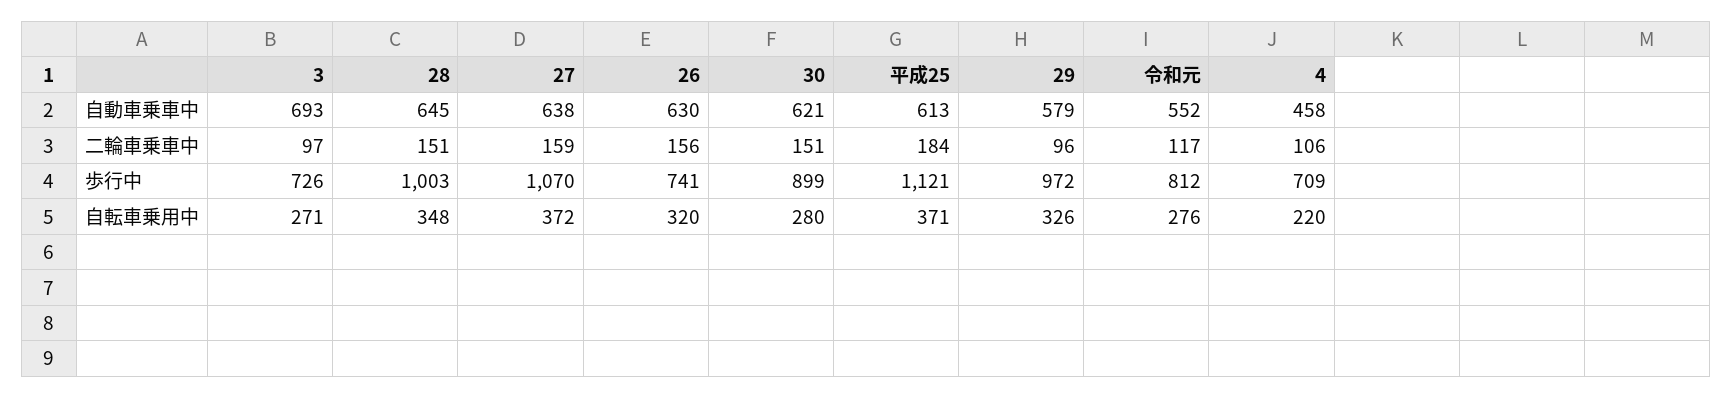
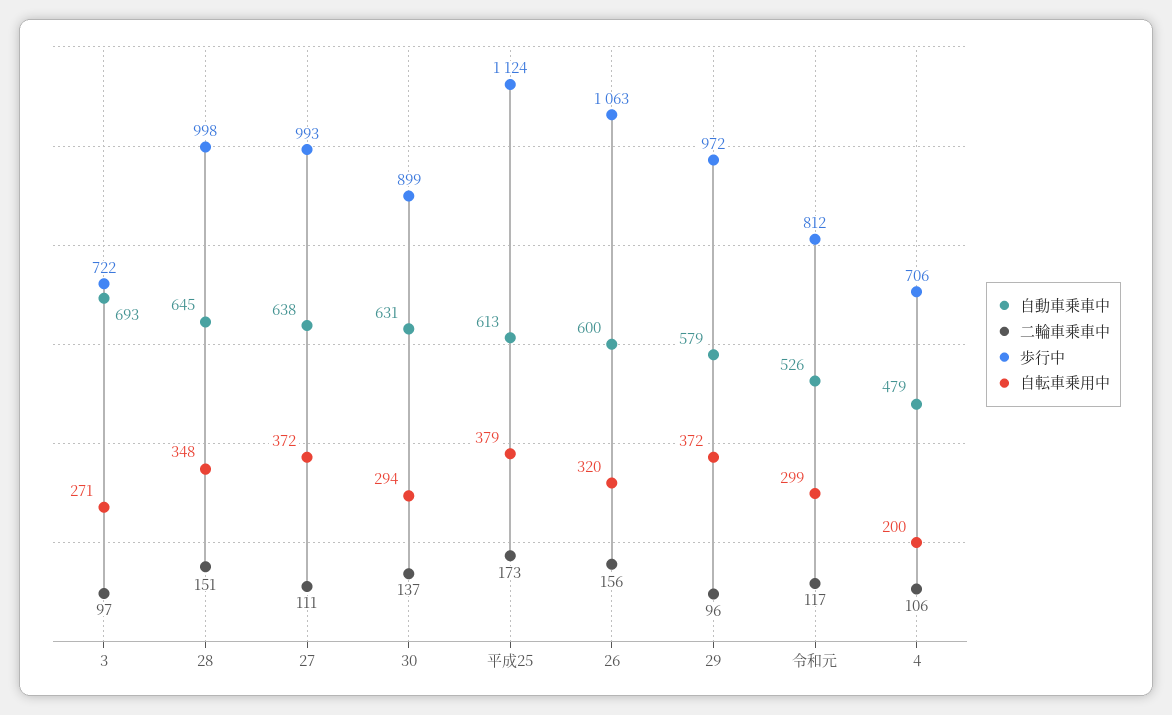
自動車乗車中, 26: 630 -> 600
自動車乗車中, 30: 621 -> 631
自動車乗車中, 令和元: 552 -> 526
自動車乗車中, 4: 458 -> 479
二輪車乗車中, 27: 159 -> 111
二輪車乗車中, 30: 151 -> 137
二輪車乗車中, 平成25: 184 -> 173
歩行中, 3: 726 -> 722
歩行中, 28: 1003 -> 998
歩行中, 27: 1070 -> 993
歩行中, 26: 741 -> 1063
歩行中, 平成25: 1121 -> 1124
歩行中, 4: 709 -> 706
自転車乗用中, 30: 280 -> 294
自転車乗用中, 平成25: 371 -> 379
自転車乗用中, 29: 326 -> 372
自転車乗用中, 令和元: 276 -> 299
自転車乗用中, 4: 220 -> 200

